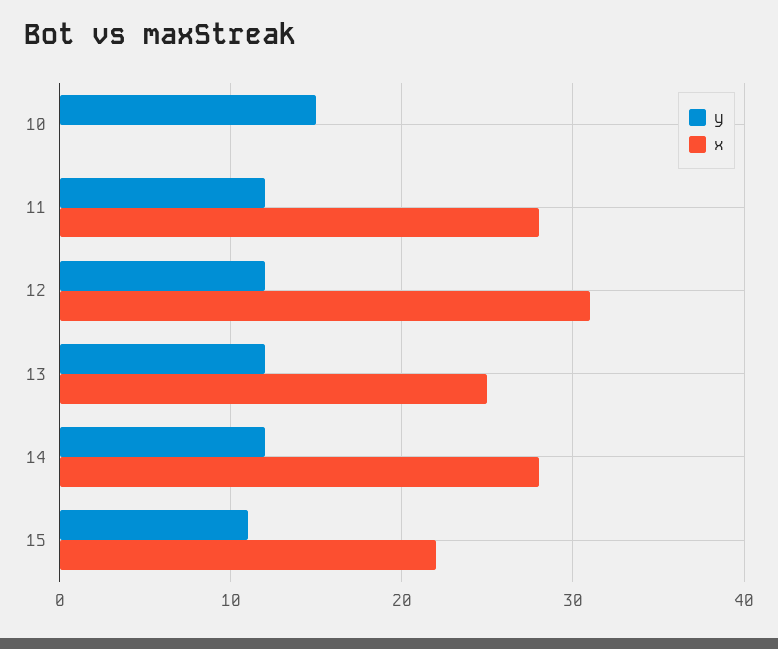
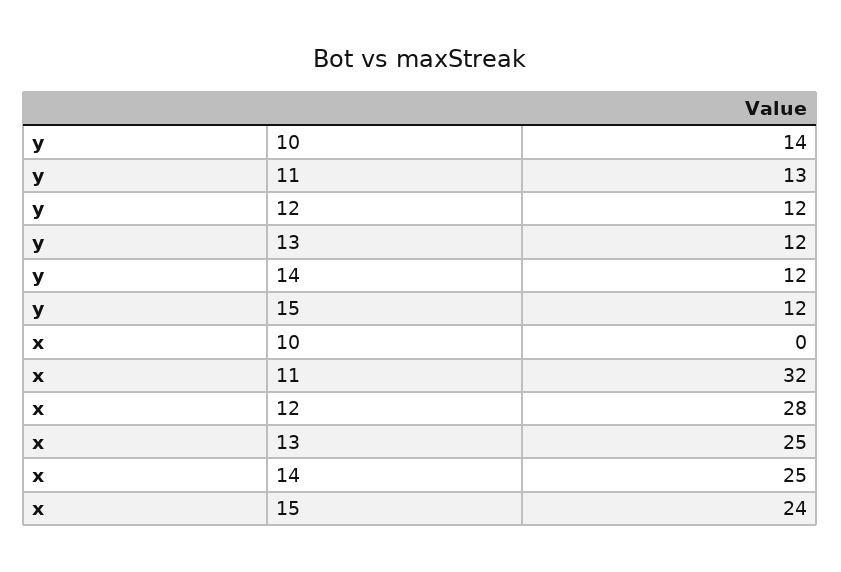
y, 10: 15 -> 14
y, 11: 12 -> 13
x, 11: 28 -> 32
x, 12: 31 -> 28
x, 14: 28 -> 25
y, 15: 11 -> 12
x, 15: 22 -> 24

